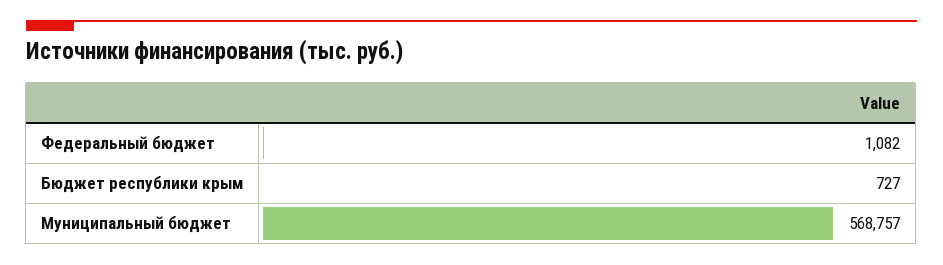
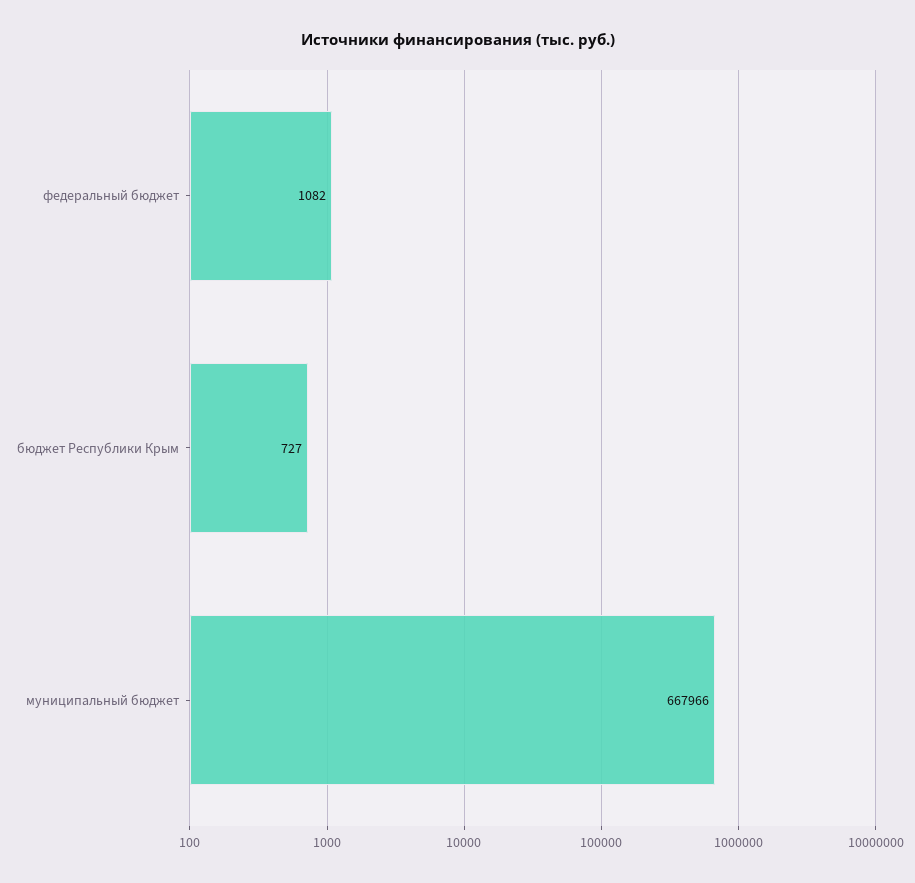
Муниципальный бюджет: 568757 -> 667966

